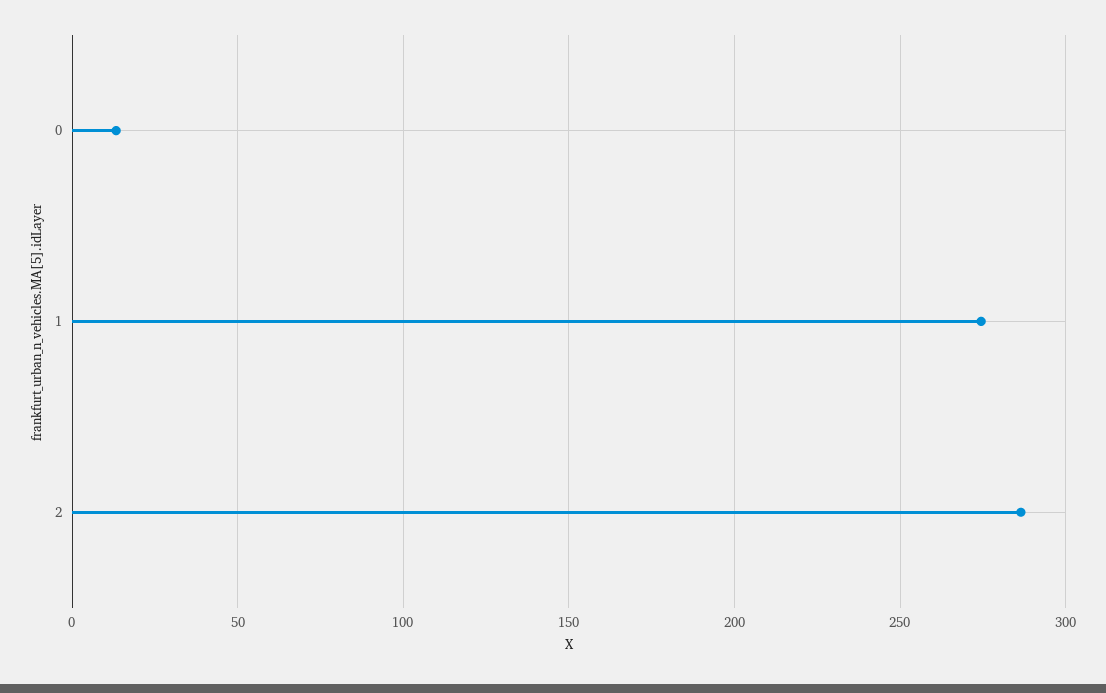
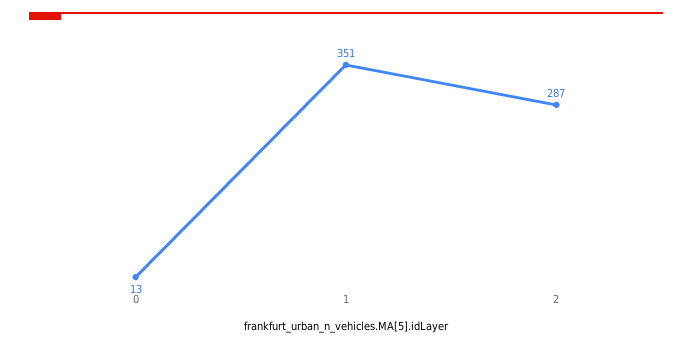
1: 275 -> 351

